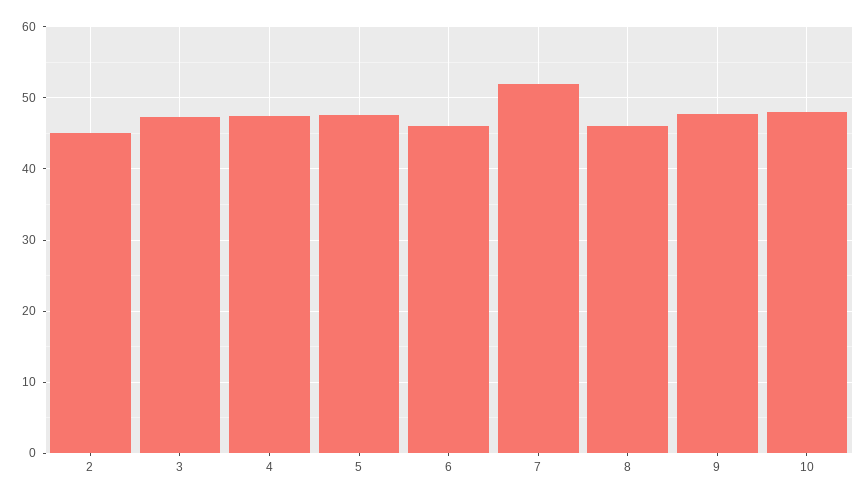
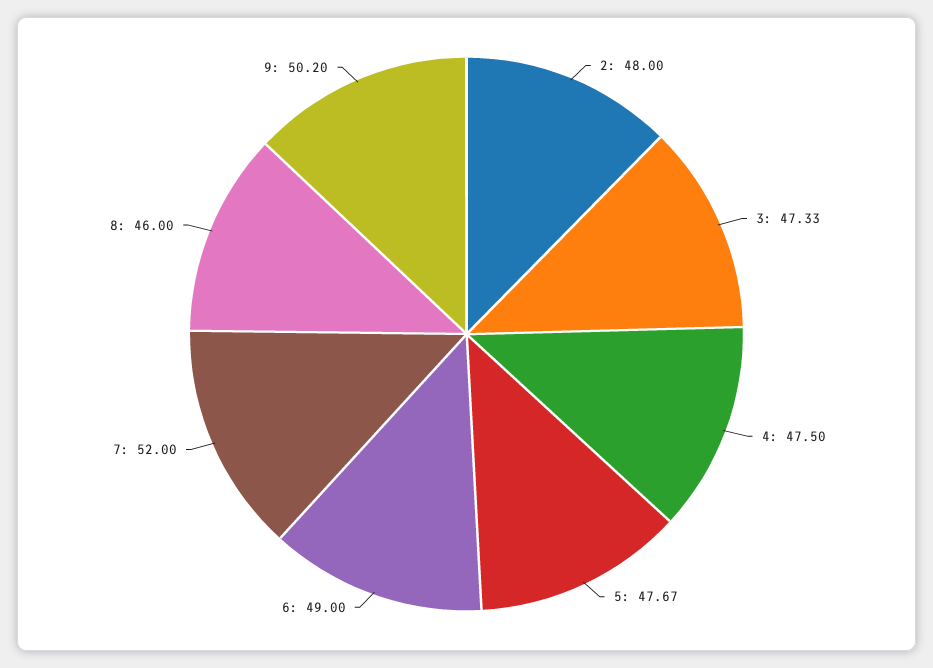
2: 45 -> 48
6: 46 -> 49
9: 48 -> 50.2
10: 48 -> none

